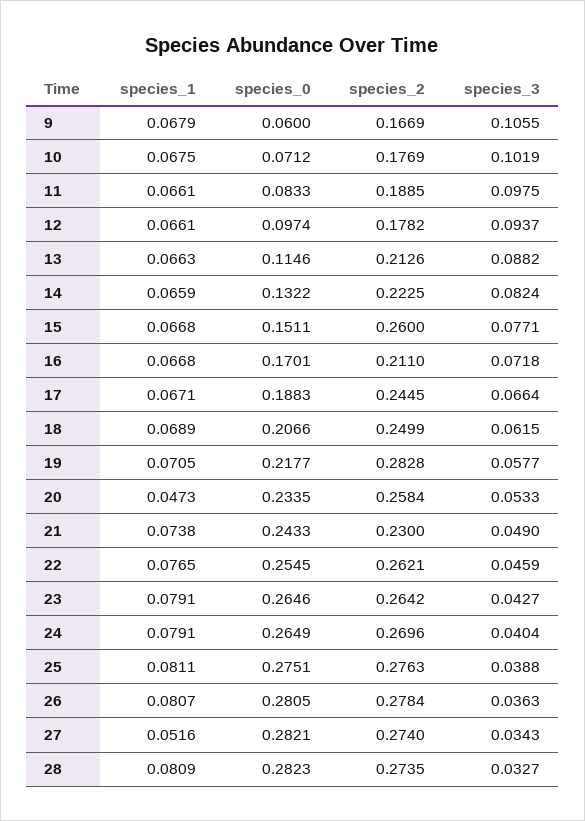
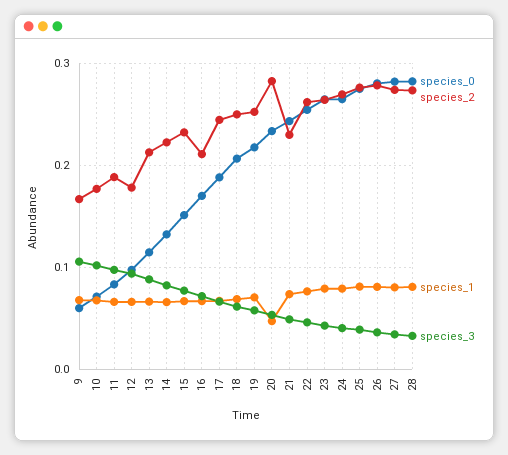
species_2, 15: 0.26 -> 0.23
species_2, 19: 0.2828 -> 0.25
species_2, 20: 0.2584 -> 0.28
species_1, 27: 0.0516 -> 0.08

